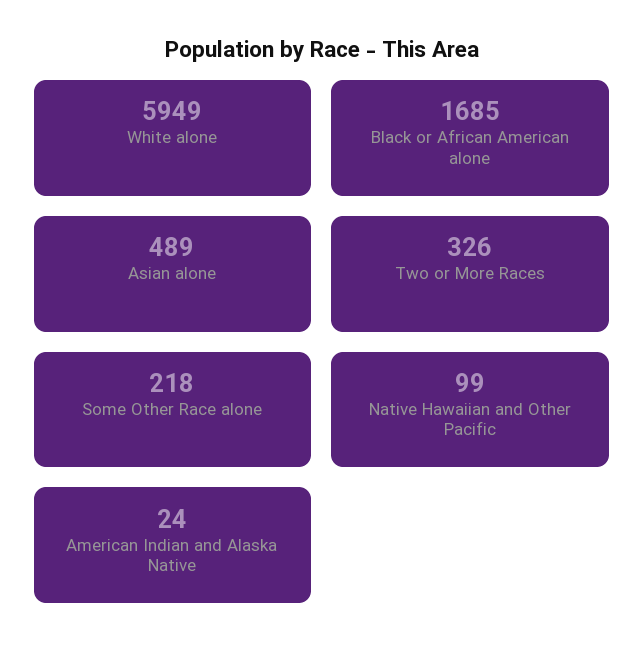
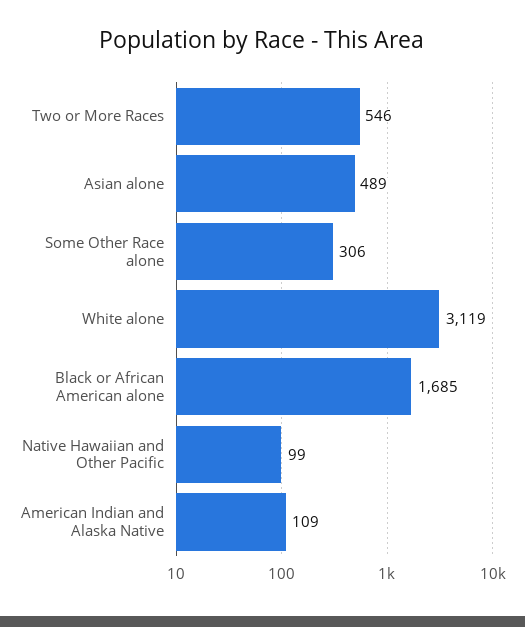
White alone: 5949 -> 3119
Two or More Races: 326 -> 546
Some Other Race alone: 218 -> 306
American Indian and Alaska Native: 24 -> 109

